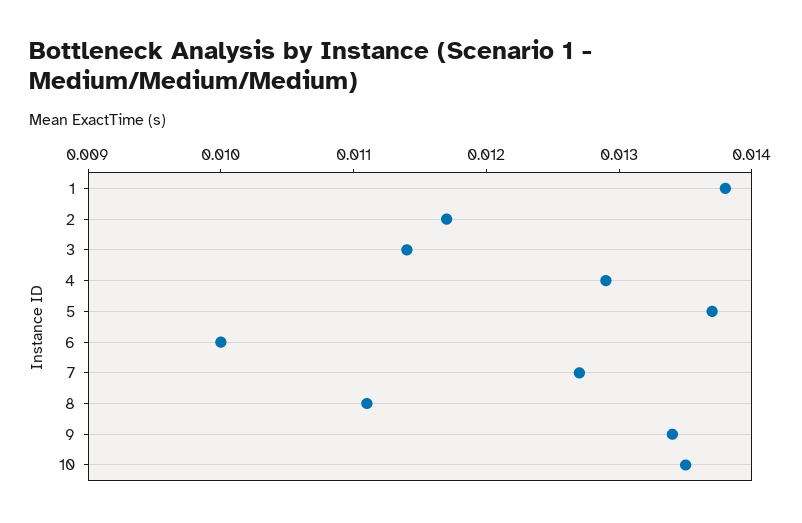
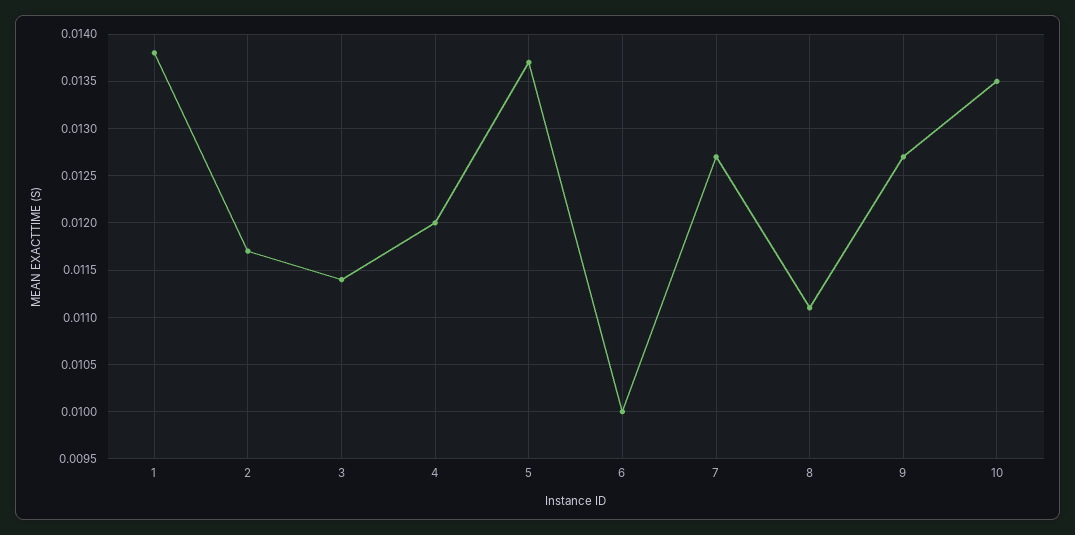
4: 0.0129 -> 0.012
9: 0.0134 -> 0.0127

